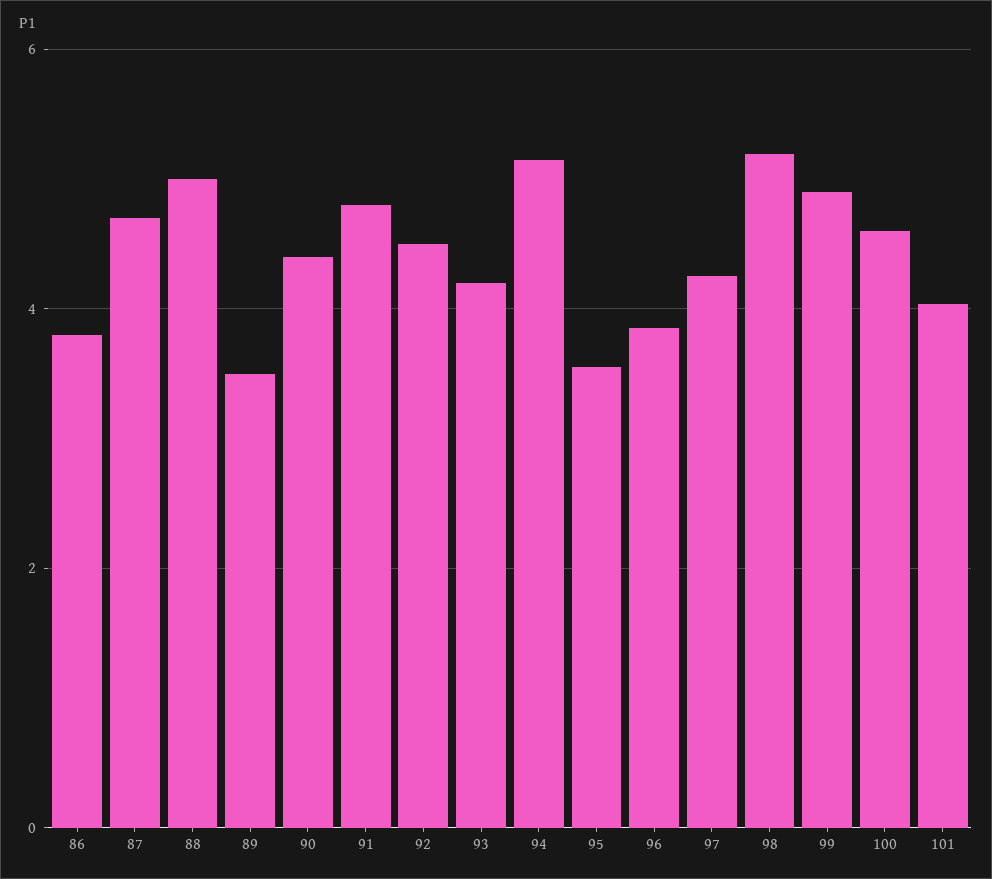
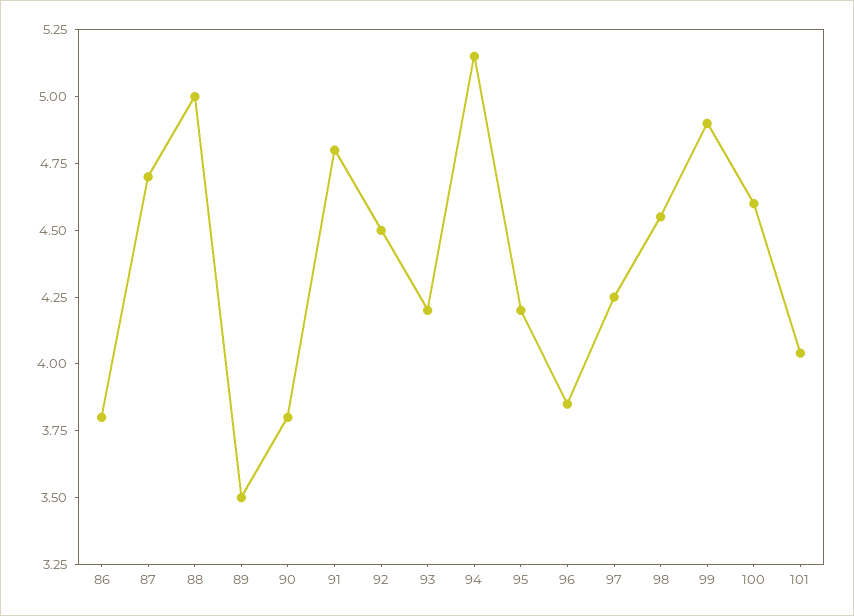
90: 4.4 -> 3.8
95: 3.6 -> 4.2
98: 5.2 -> 4.55

